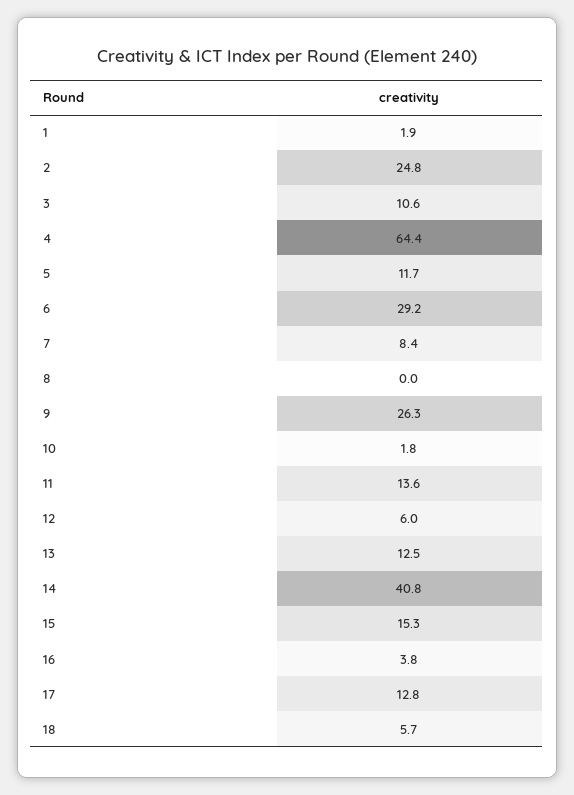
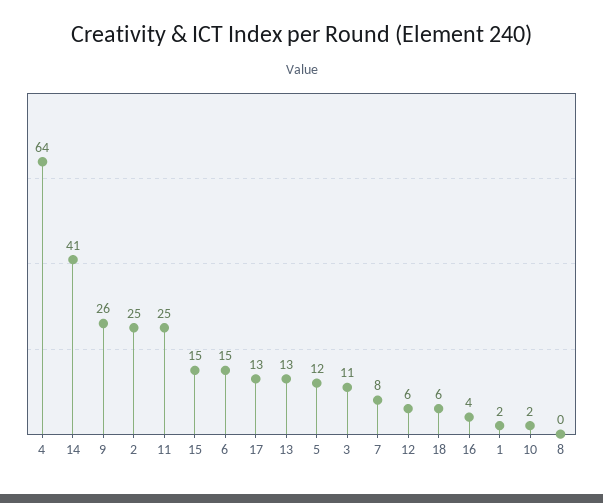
6: 29.2 -> 15
11: 13.6 -> 25

